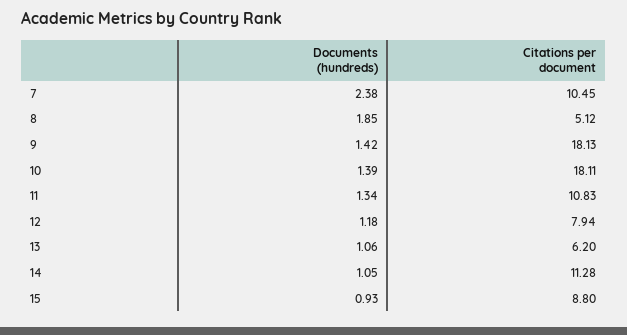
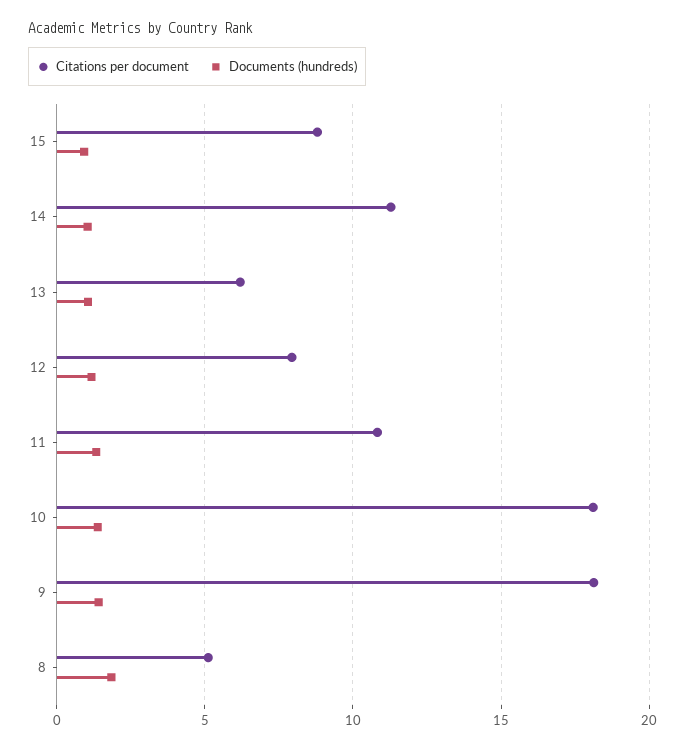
Documents (hundreds), 7: 2.38 -> none
Citations per document, 7: 10.45 -> none

